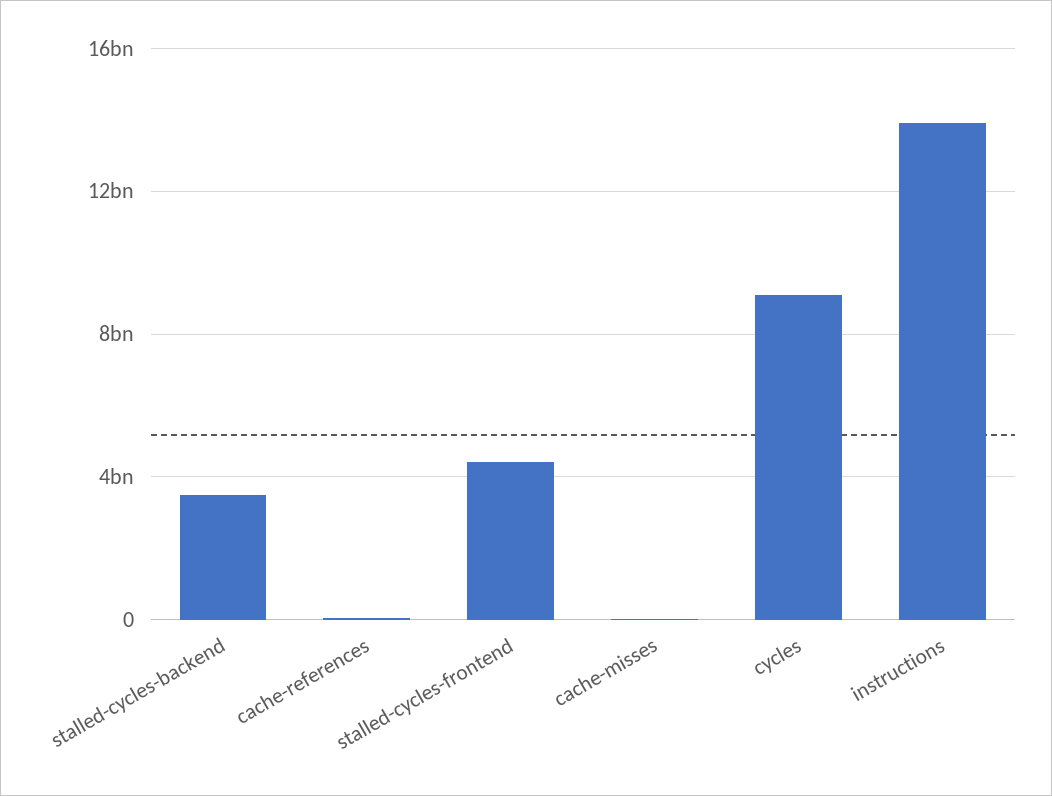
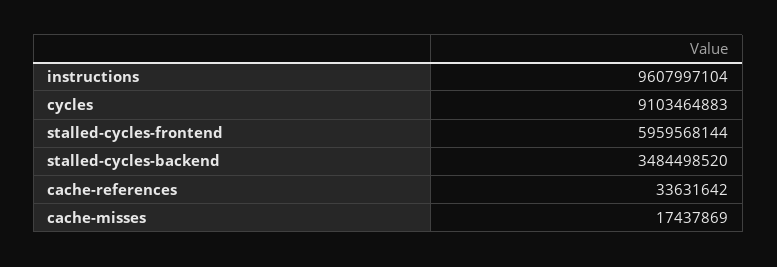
stalled-cycles-frontend: 4500000000 -> 5959568144
instructions: 14000000000 -> 9607997104

